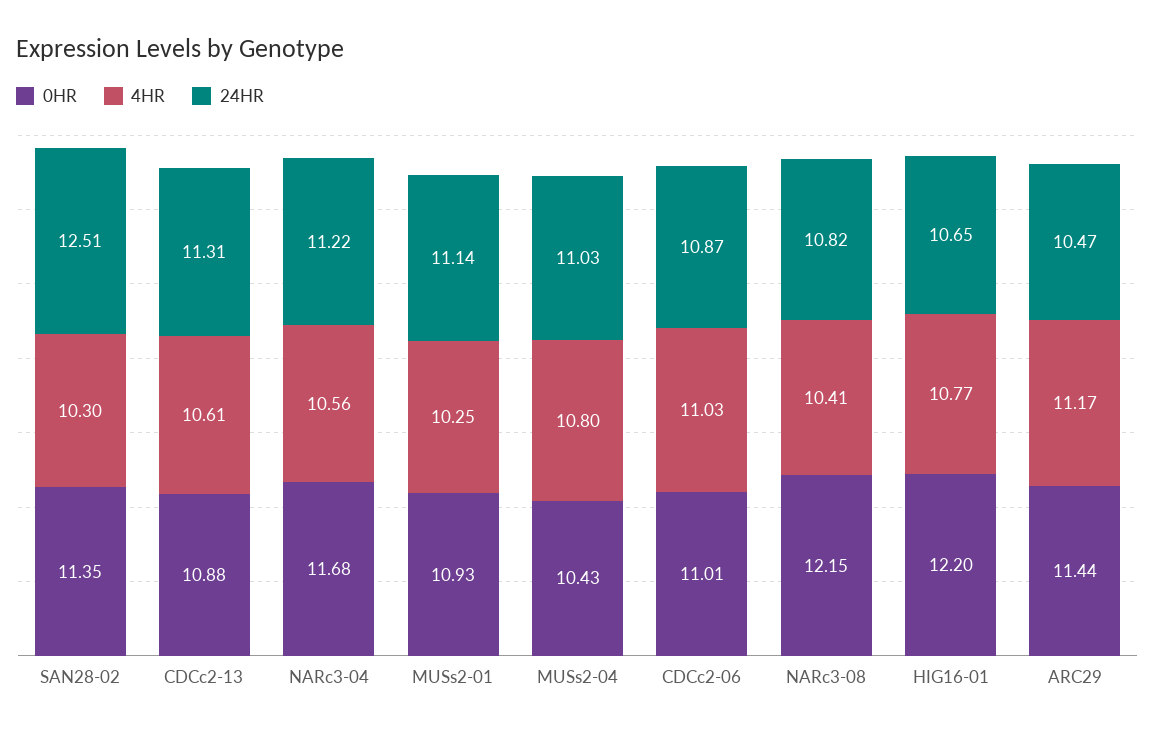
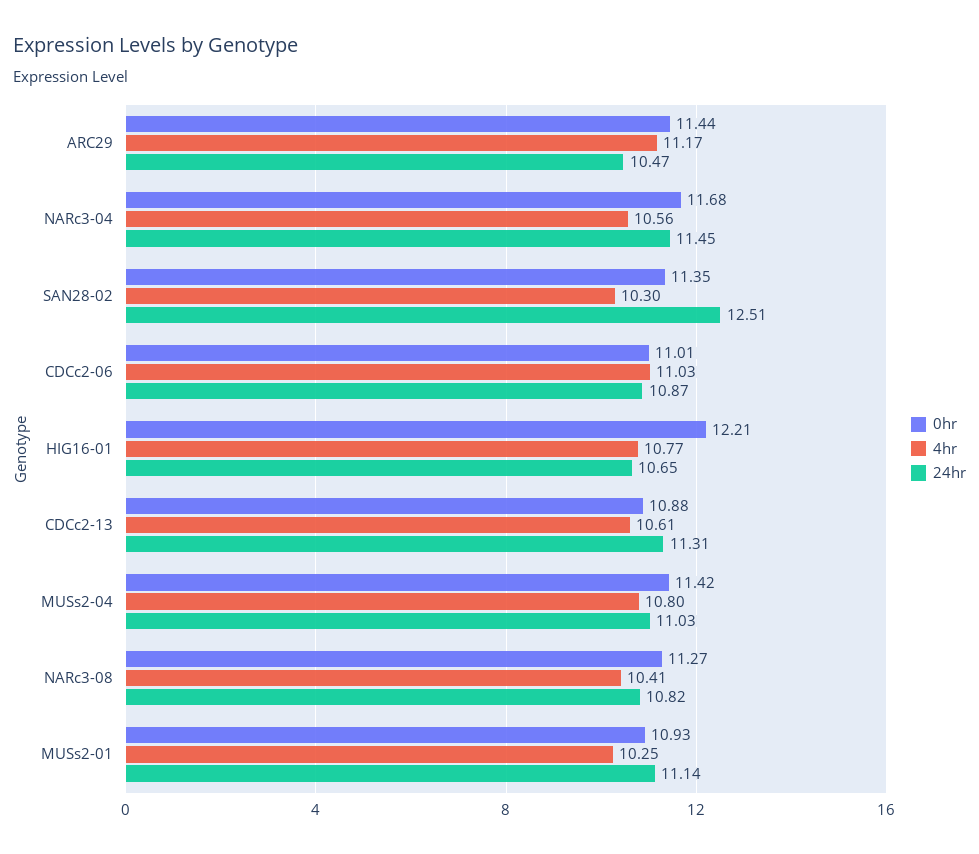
24HR, NARc3-04: 11.22 -> 11.45
0HR, MUSs2-04: 10.43 -> 11.42
0HR, NARc3-08: 12.15 -> 11.27
0HR, HIG16-01: 12.2 -> 12.21

